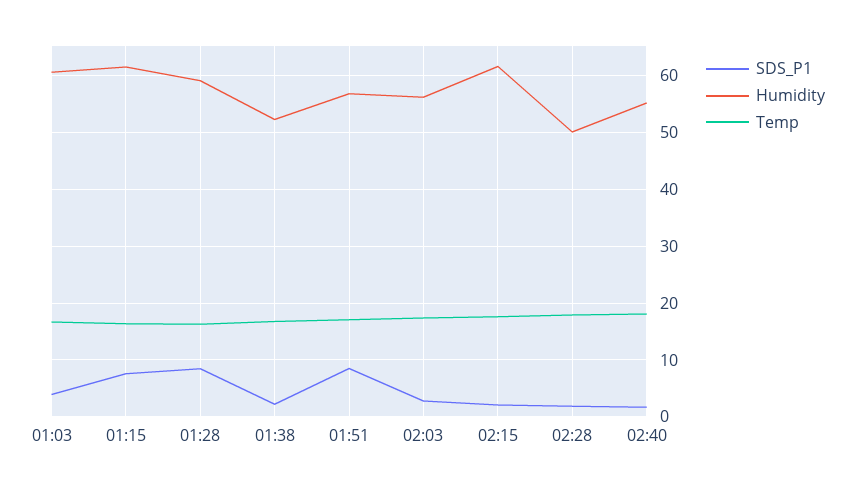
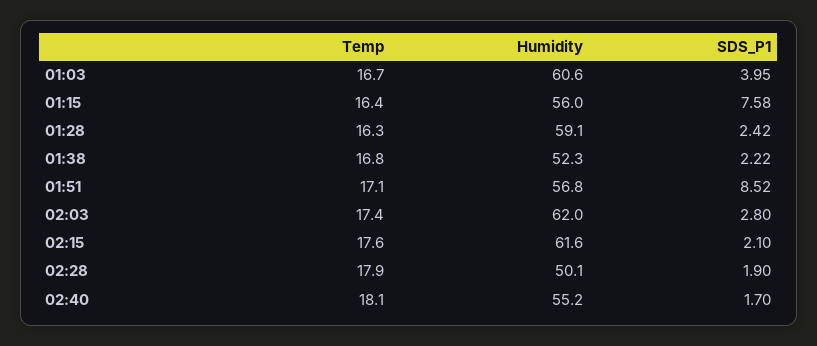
Humidity, 01:15: 62 -> 56
SDS_P1, 01:28: 8 -> 2.42
Humidity, 02:03: 56 -> 62

